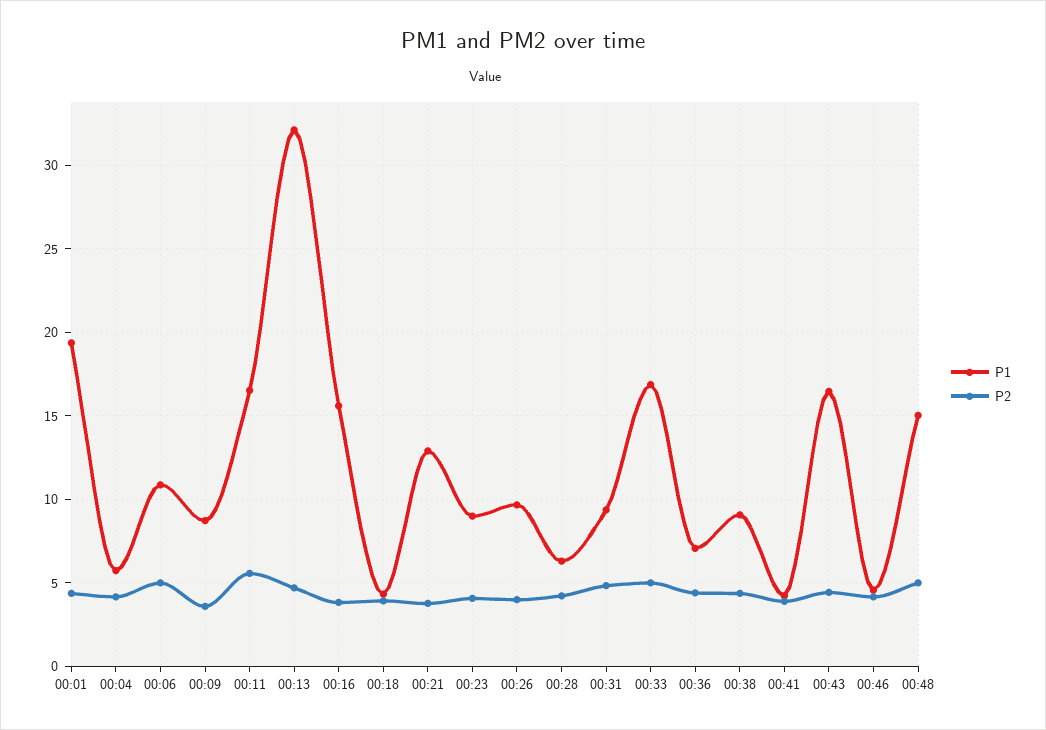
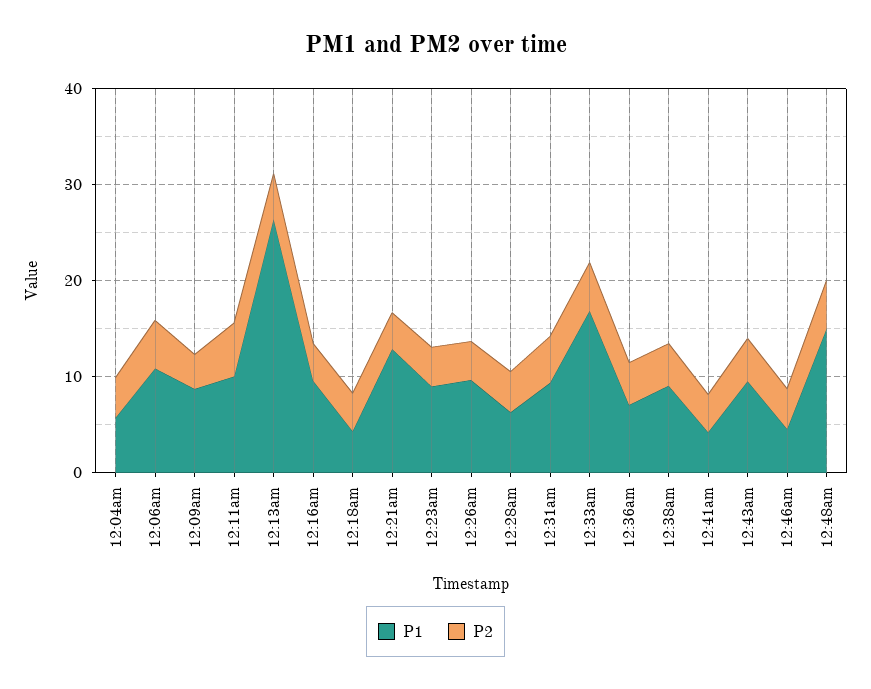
P1, 00:01: 19.5 -> none
P2, 00:01: 4.5 -> none
P1, 00:11: 16.5 -> 10
P1, 00:13: 32 -> 26
P1, 00:16: 15.5 -> 10
P1, 00:43: 16.5 -> 10

